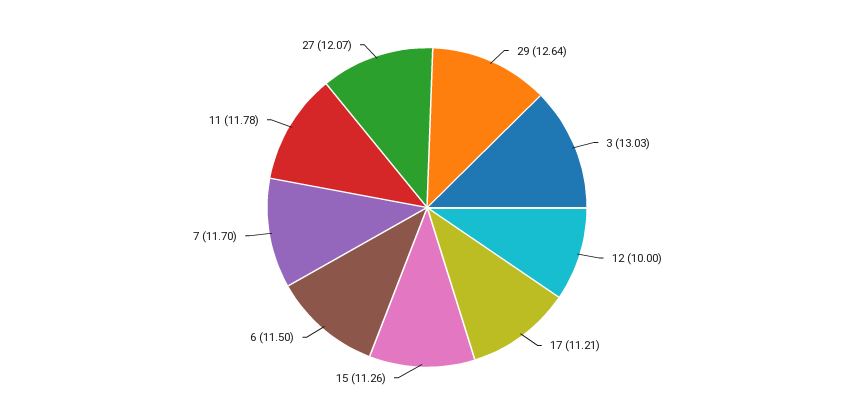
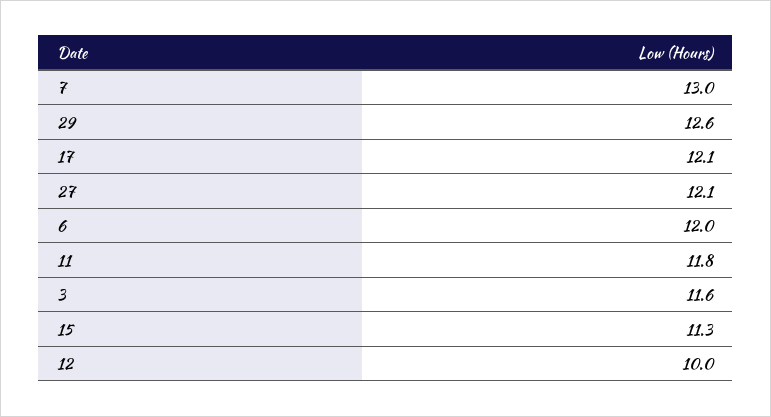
3: 13.03 -> 11.6
17: 11.21 -> 12.1
6: 11.5 -> 12
7: 11.7 -> 13

